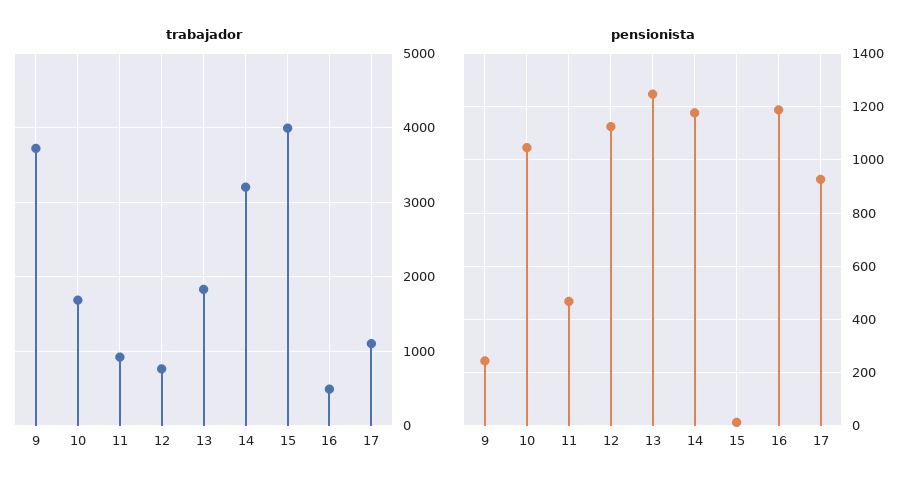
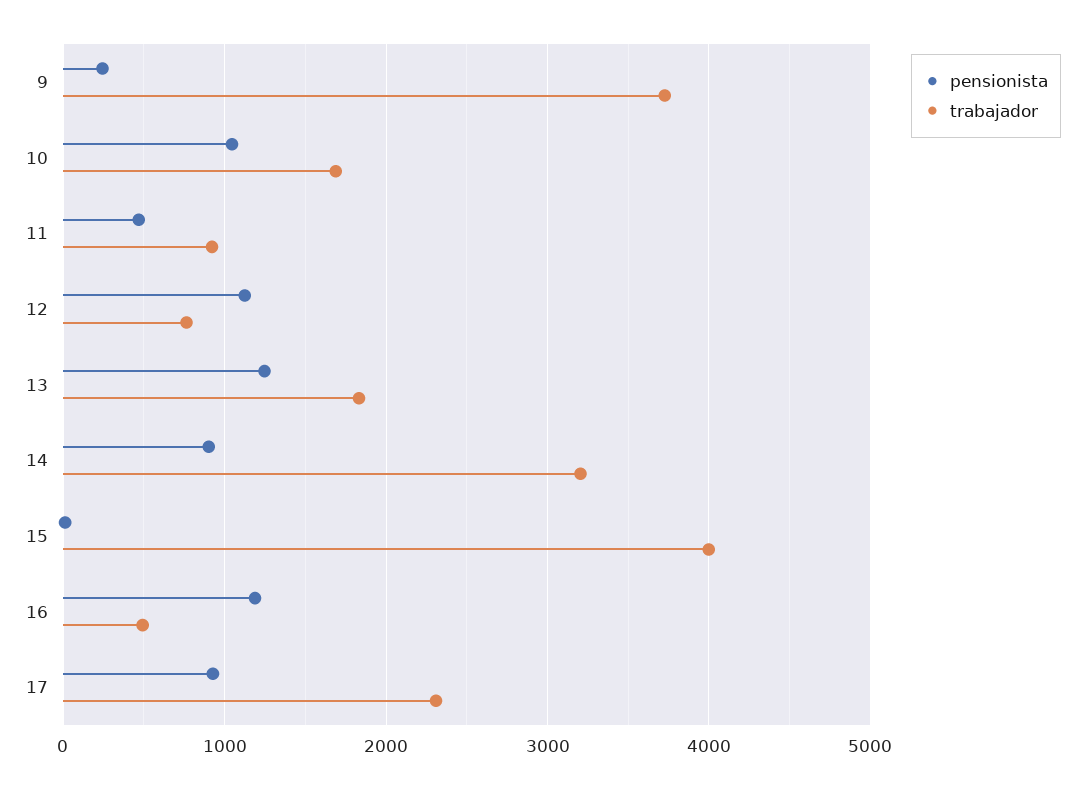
trabajador, 17: 1100 -> 2300
pensionista, 14: 1175 -> 900

